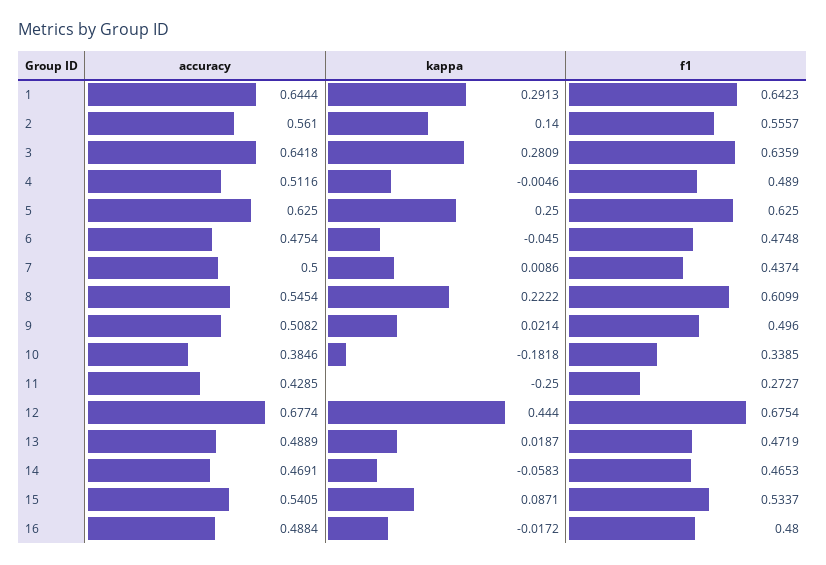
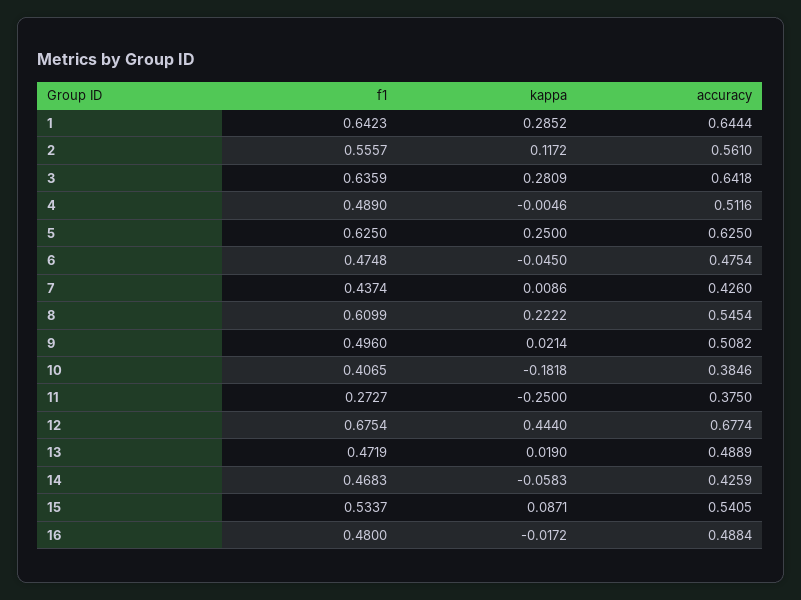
kappa, 1: 0.2913 -> 0.2852
kappa, 2: 0.14 -> 0.1172
accuracy, 7: 0.5 -> 0.426
f1, 10: 0.3385 -> 0.4065
accuracy, 11: 0.4285 -> 0.375
kappa, 13: 0.0187 -> 0.019
accuracy, 14: 0.4691 -> 0.4259
f1, 14: 0.4653 -> 0.4683

